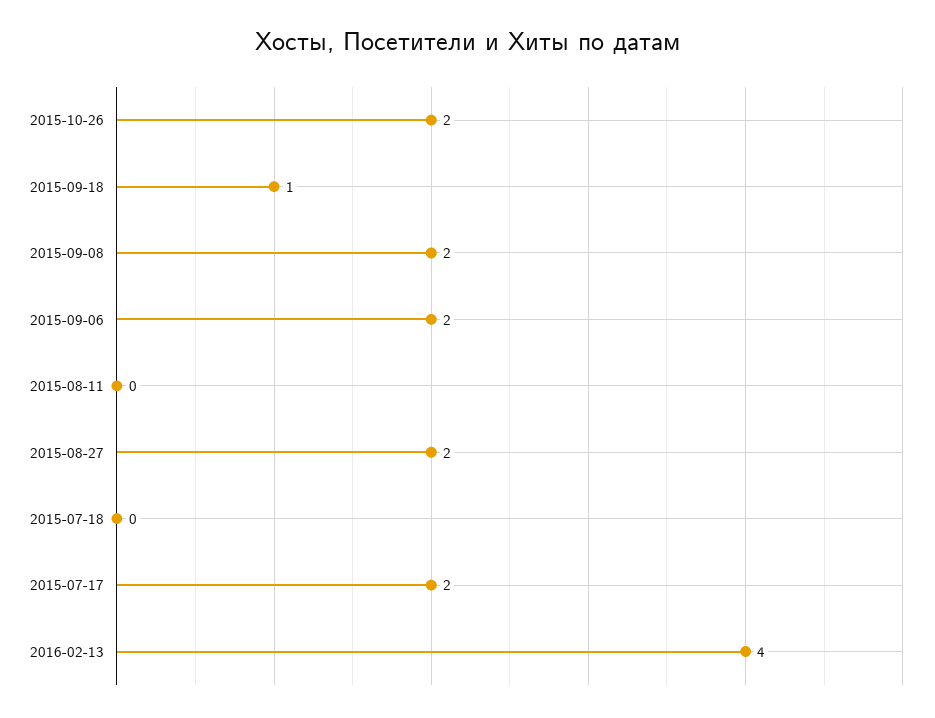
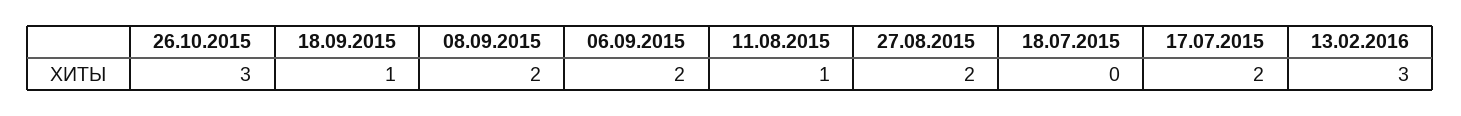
2015-10-26: 2 -> 3
2015-08-11: 0 -> 1
2016-02-13: 4 -> 3

